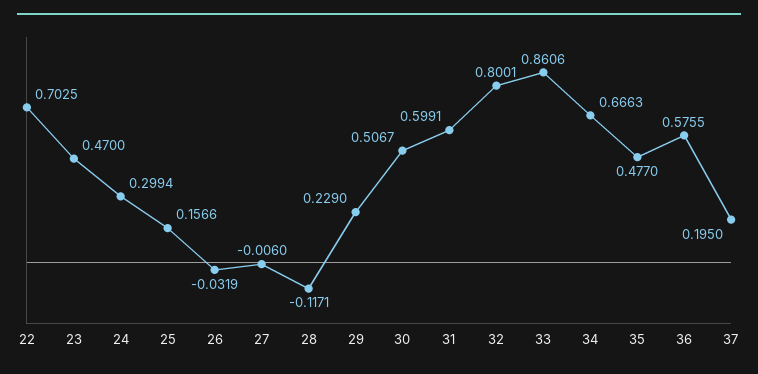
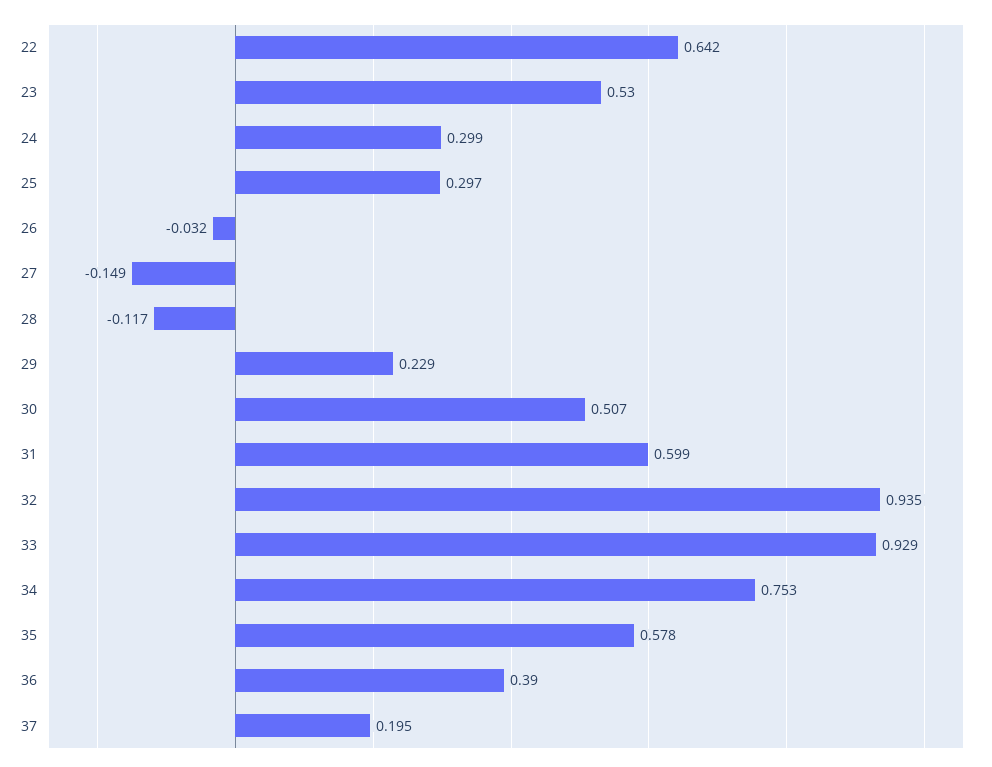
22: 0.7025 -> 0.642
23: 0.47 -> 0.53
25: 0.1566 -> 0.297
27: -0.006 -> -0.149
32: 0.8001 -> 0.935
33: 0.8606 -> 0.929
34: 0.6663 -> 0.753
35: 0.477 -> 0.578
36: 0.5755 -> 0.39

